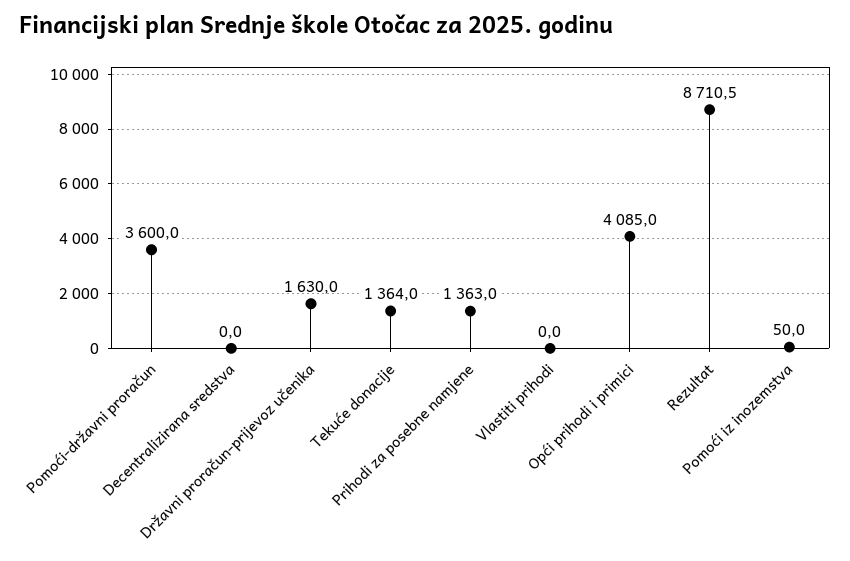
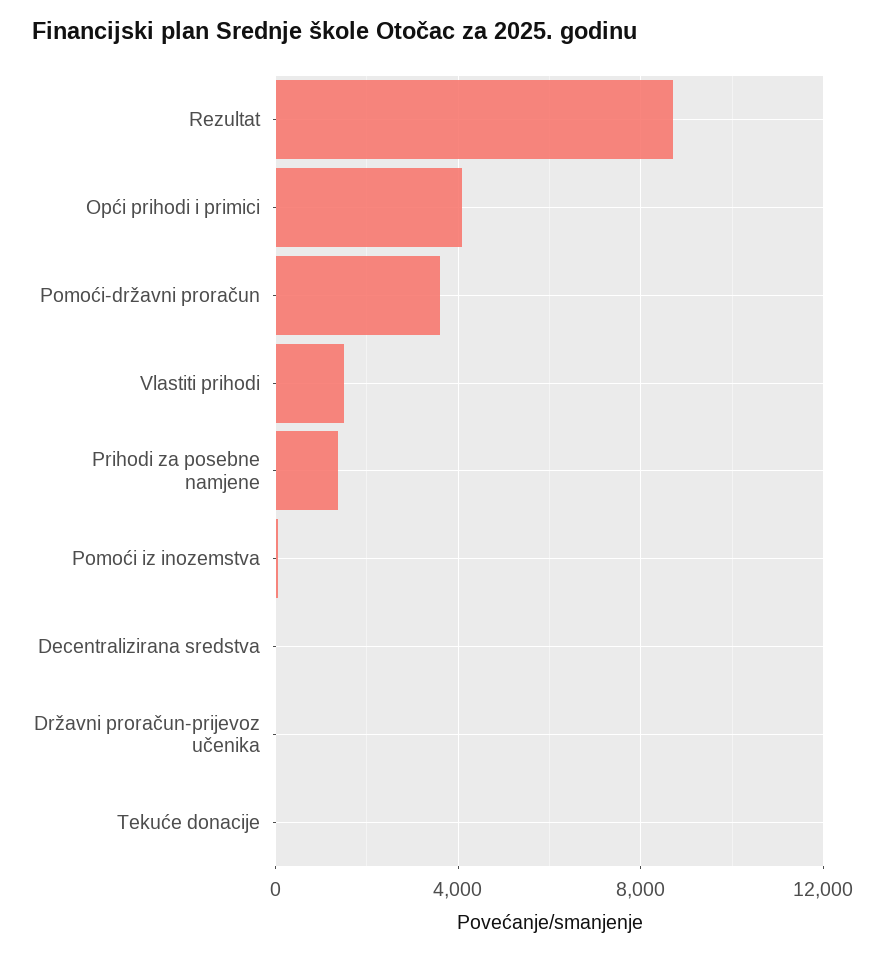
Državni proračun-prijevoz učenika: 1630 -> 0
Tekuće donacije: 1364 -> 0
Vlastiti prihodi: 0 -> 1500

